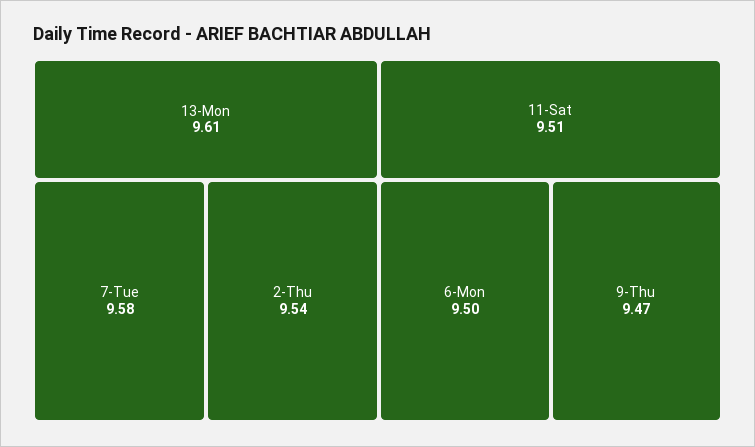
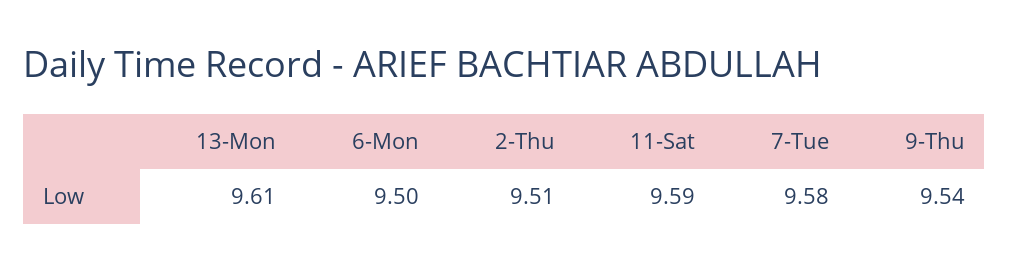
2-Thu: 9.54 -> 9.51
11-Sat: 9.51 -> 9.59
9-Thu: 9.47 -> 9.54

